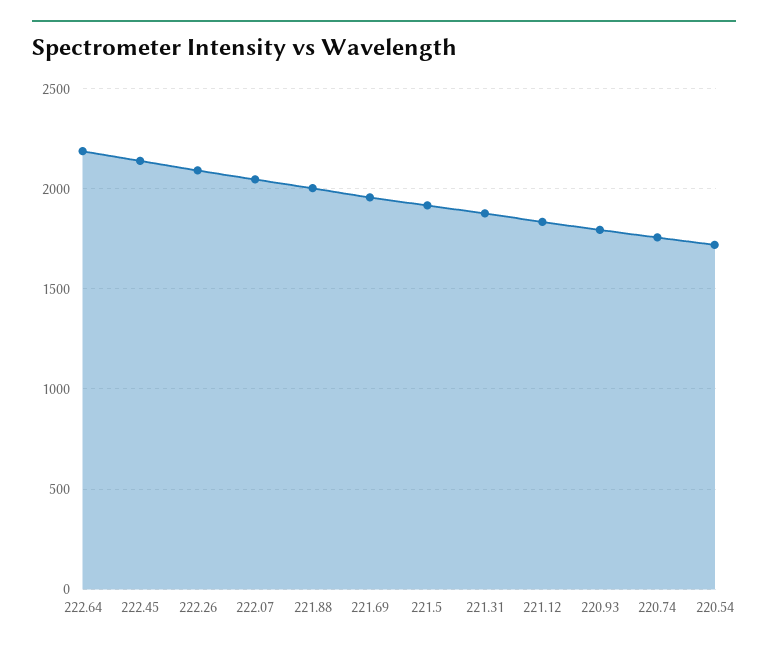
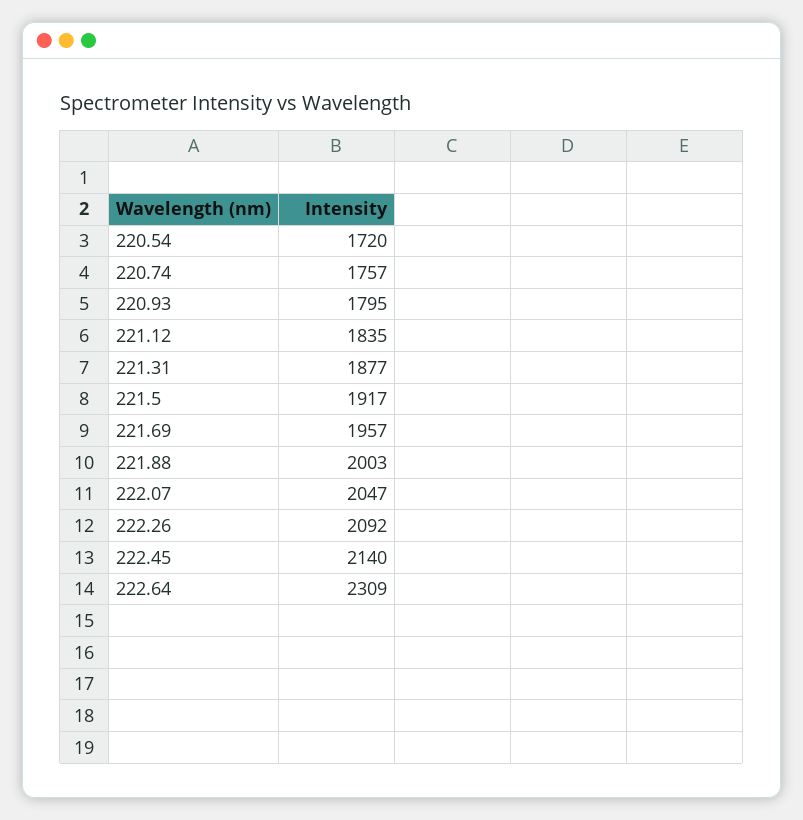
222.64: 2200 -> 2309

